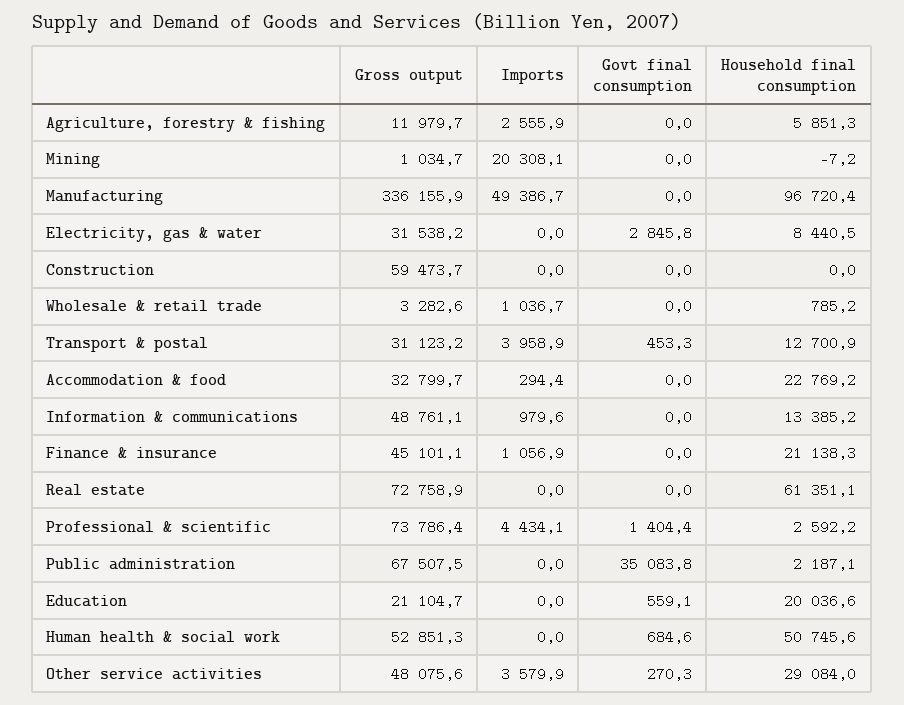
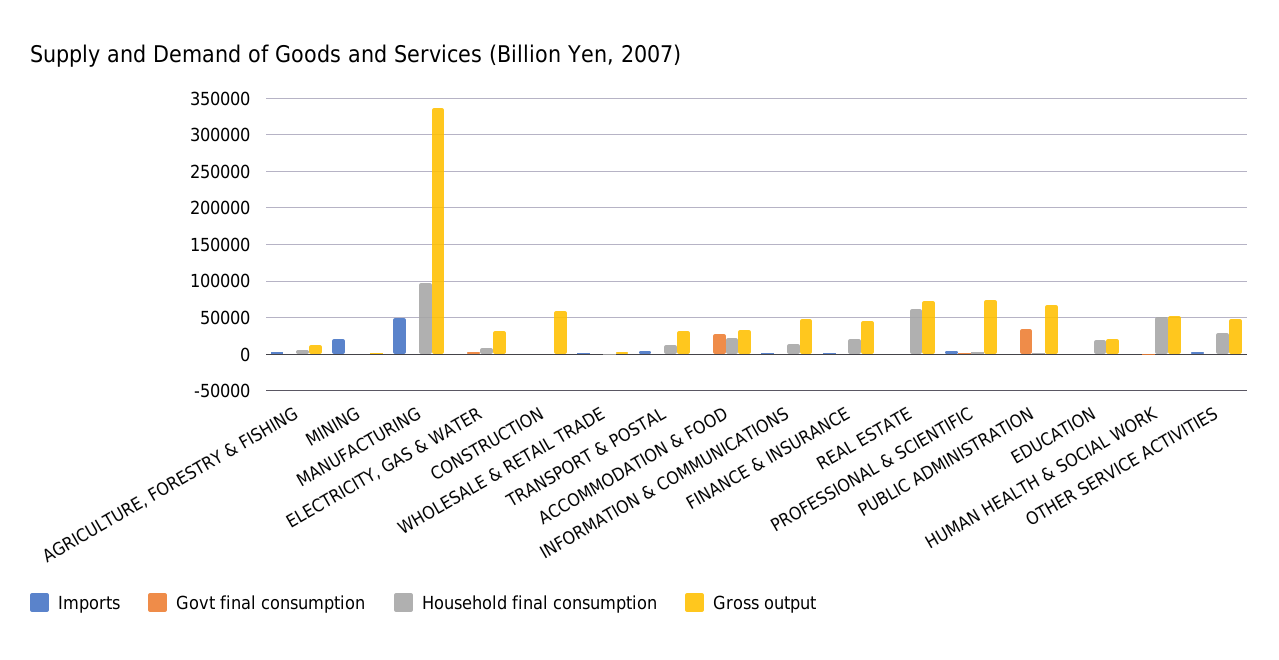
Govt final consumption, Accommodation & food: 0 -> 30000

